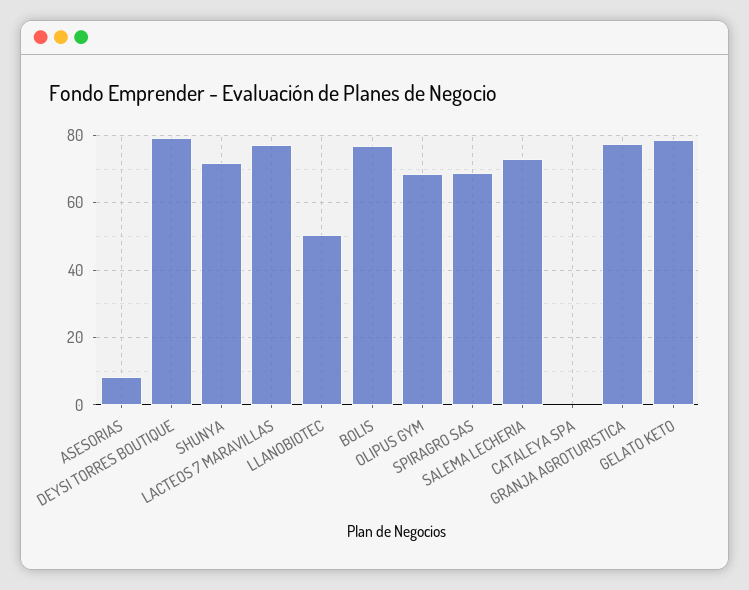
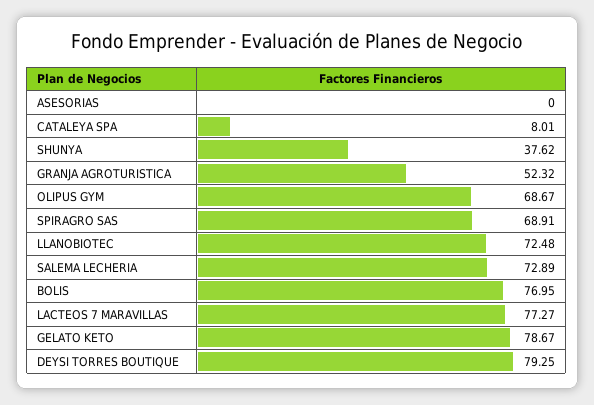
ASESORIAS: 8 -> 0
SHUNYA: 72 -> 37.62
LLANOBIOTEC: 50 -> 72.48
CATALEYA SPA: 0 -> 8.01
GRANJA AGROTURISTICA: 78 -> 52.32

